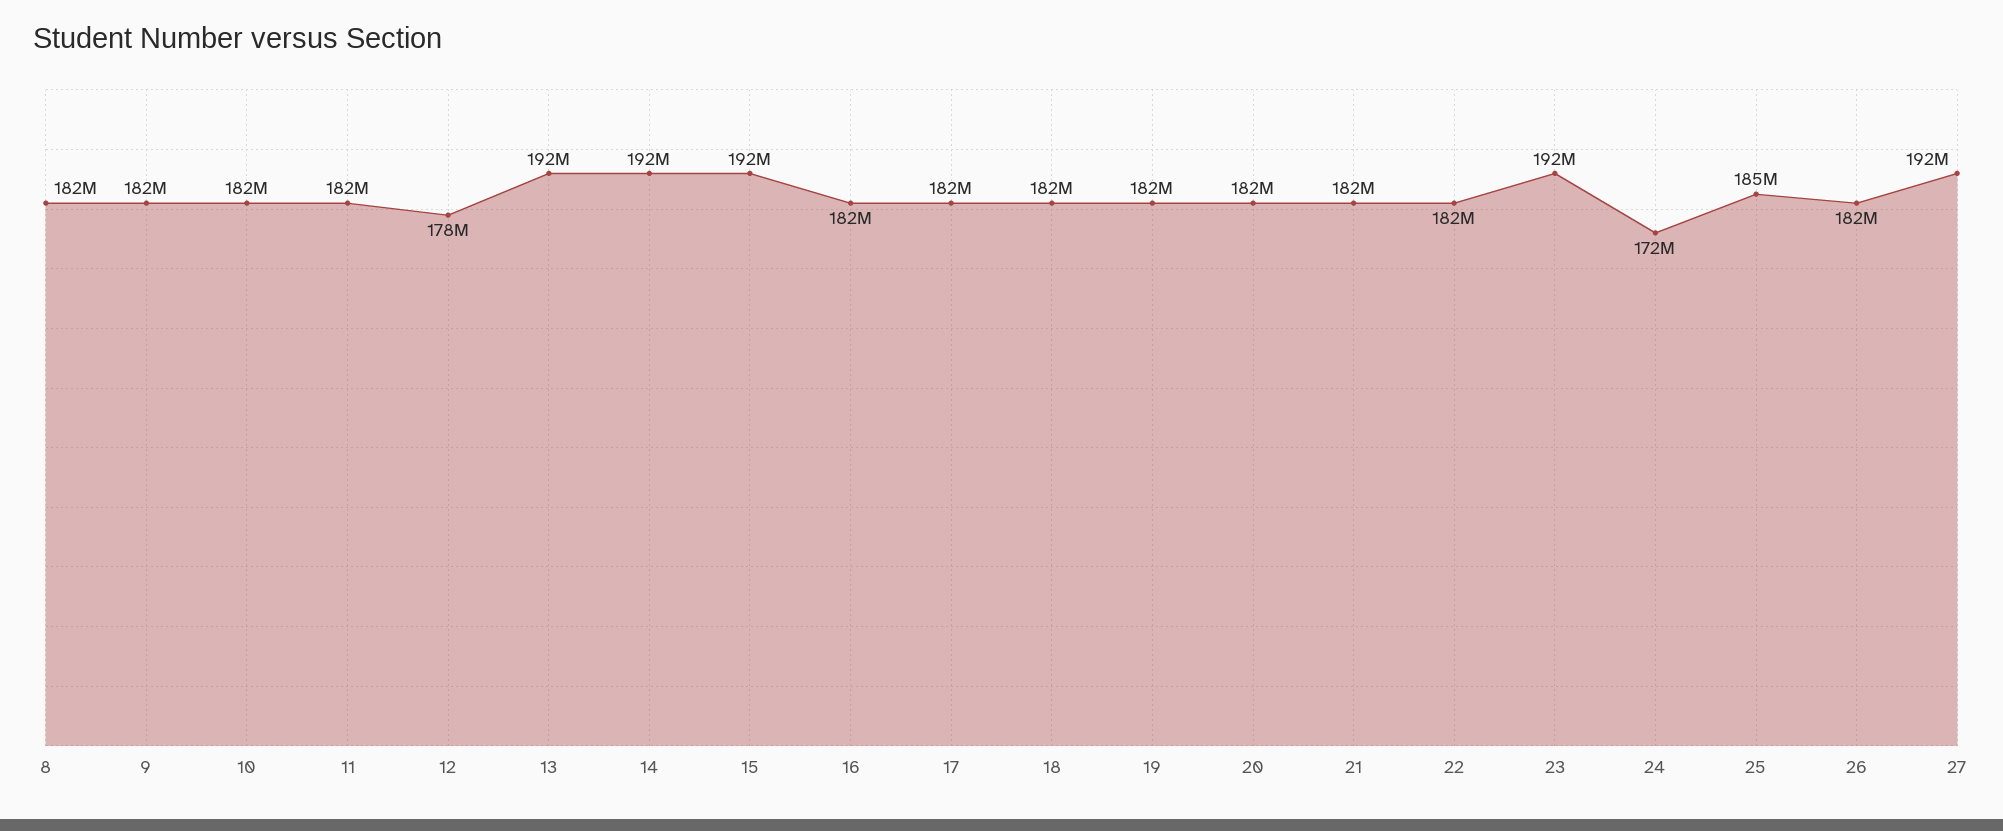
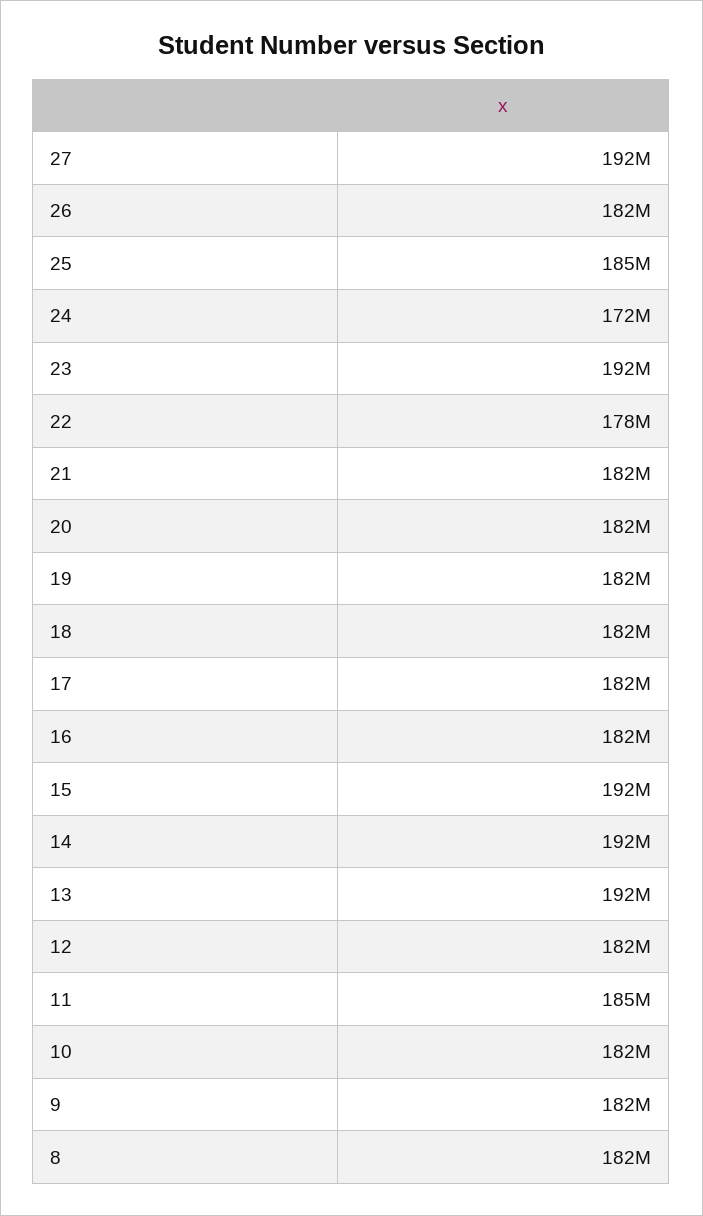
11: 182000000 -> 185000000
12: 178000000 -> 182000000
22: 182000000 -> 178000000

